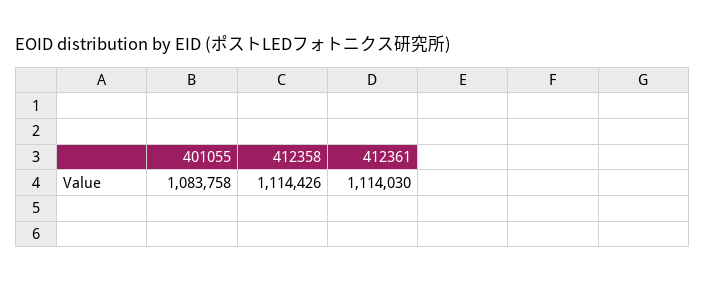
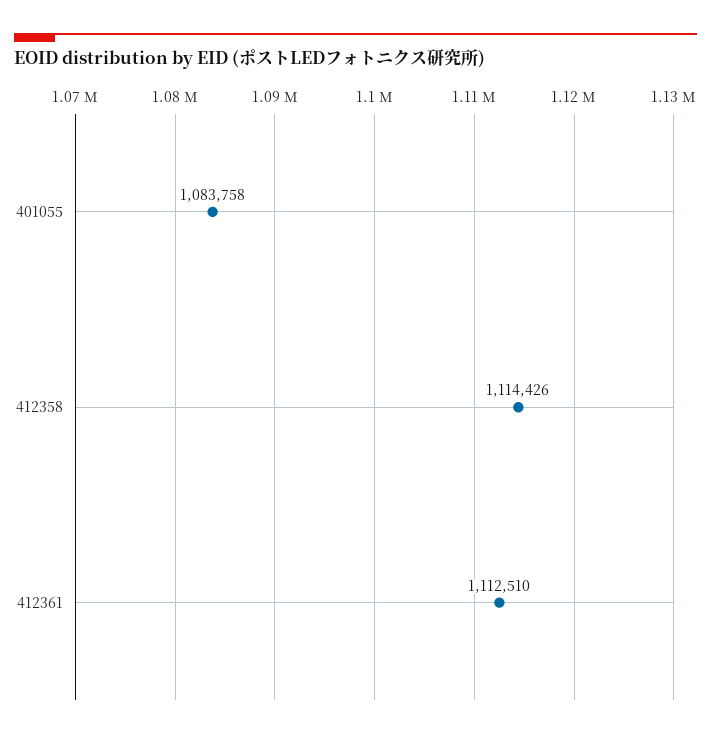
412361: 1114030 -> 1112510

